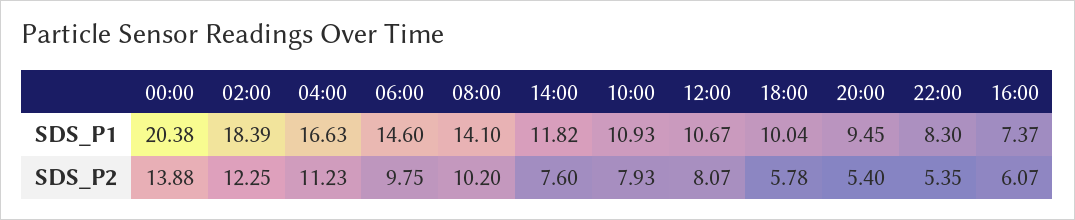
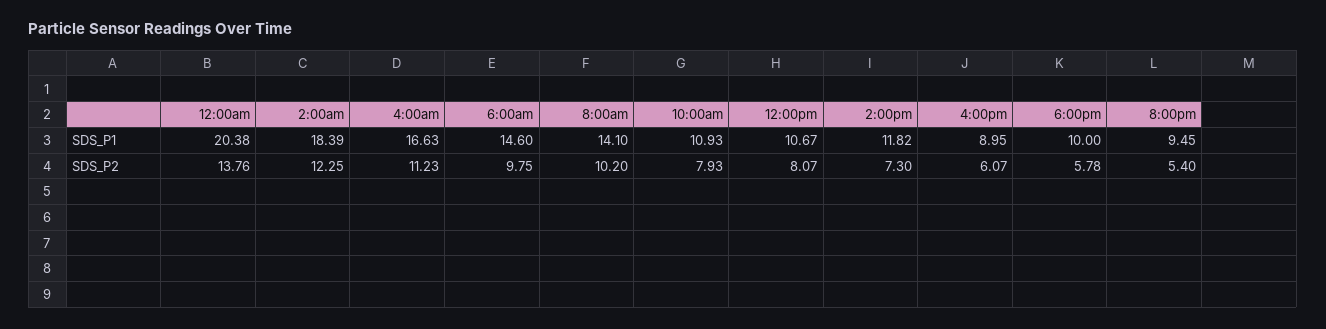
18:00, SDS_P1: 10.04 -> 10
22:00, SDS_P1: 8.3 -> none
16:00, SDS_P1: 7.37 -> 8.95
00:00, SDS_P2: 13.88 -> 13.76
14:00, SDS_P2: 7.6 -> 7.3
22:00, SDS_P2: 5.35 -> none

